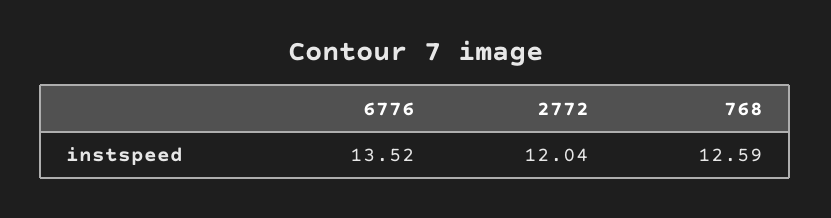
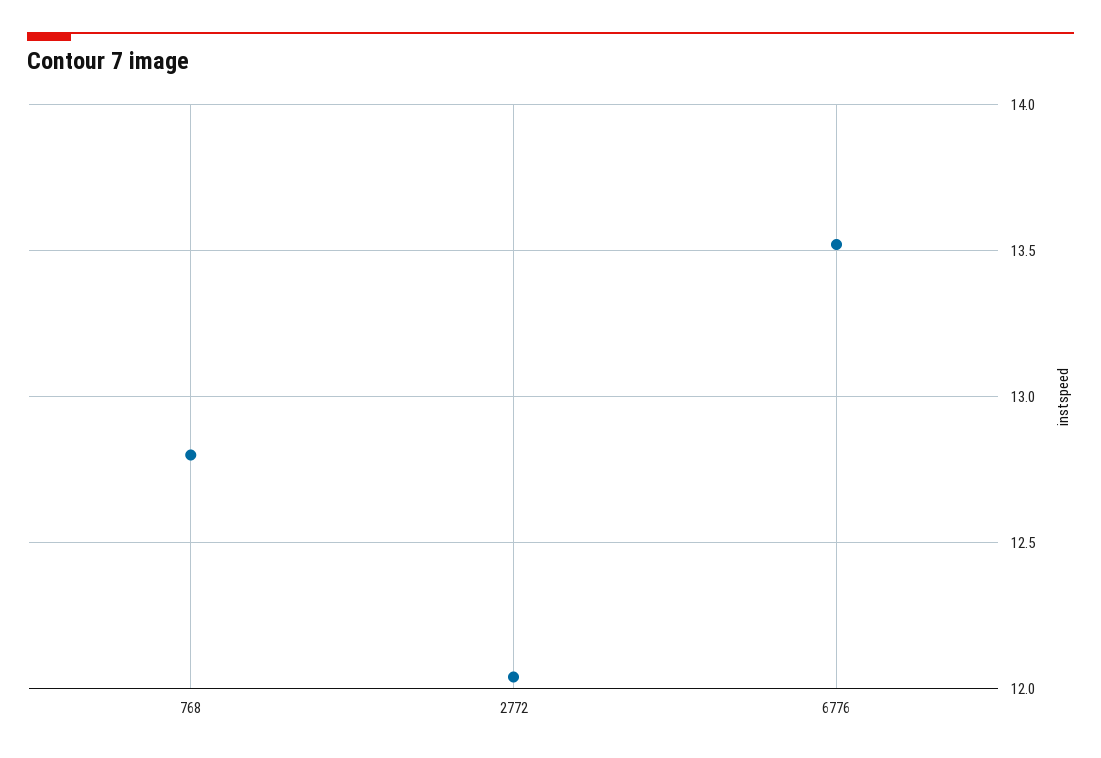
768: 12.59 -> 12.8

